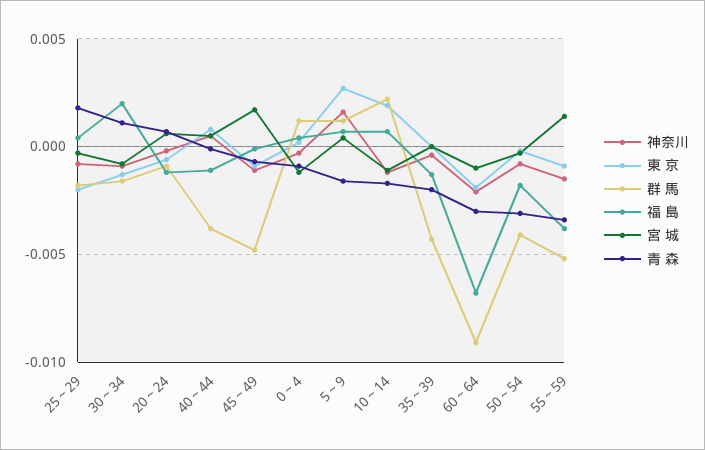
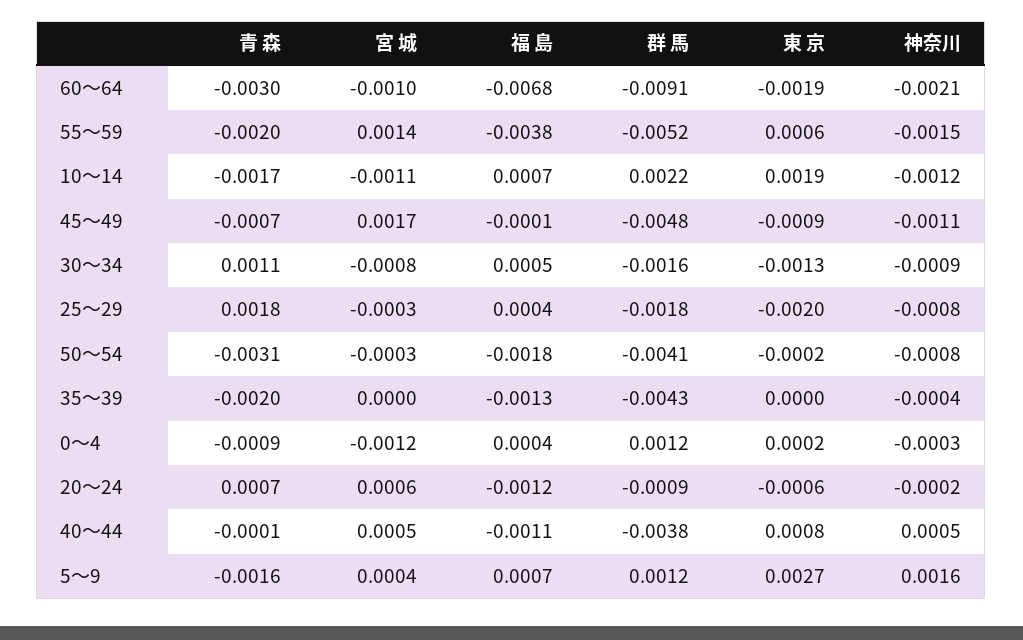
福 島, 30～34: 0.002 -> 0.0005
東 京, 55～59: -0.001 -> 0.0006
青 森, 55～59: -0.0035 -> -0.002

